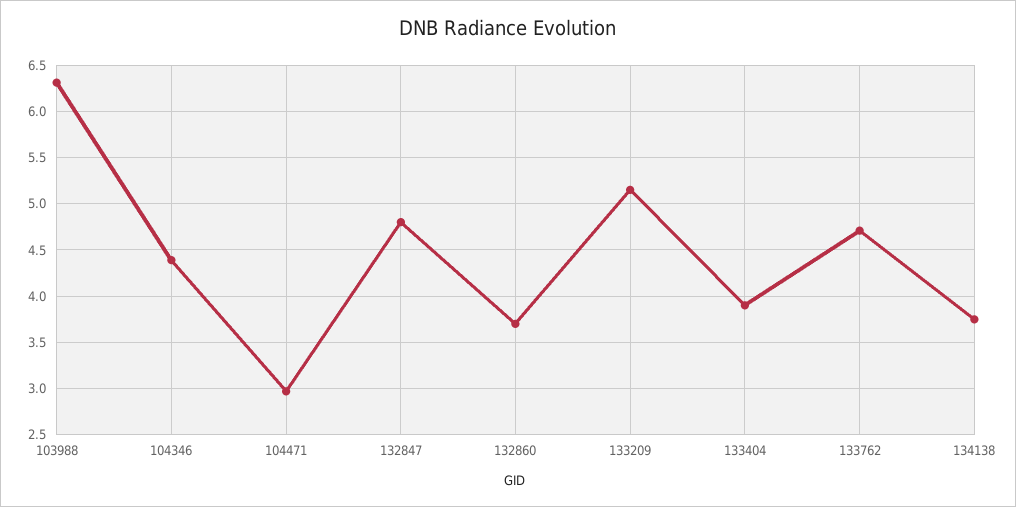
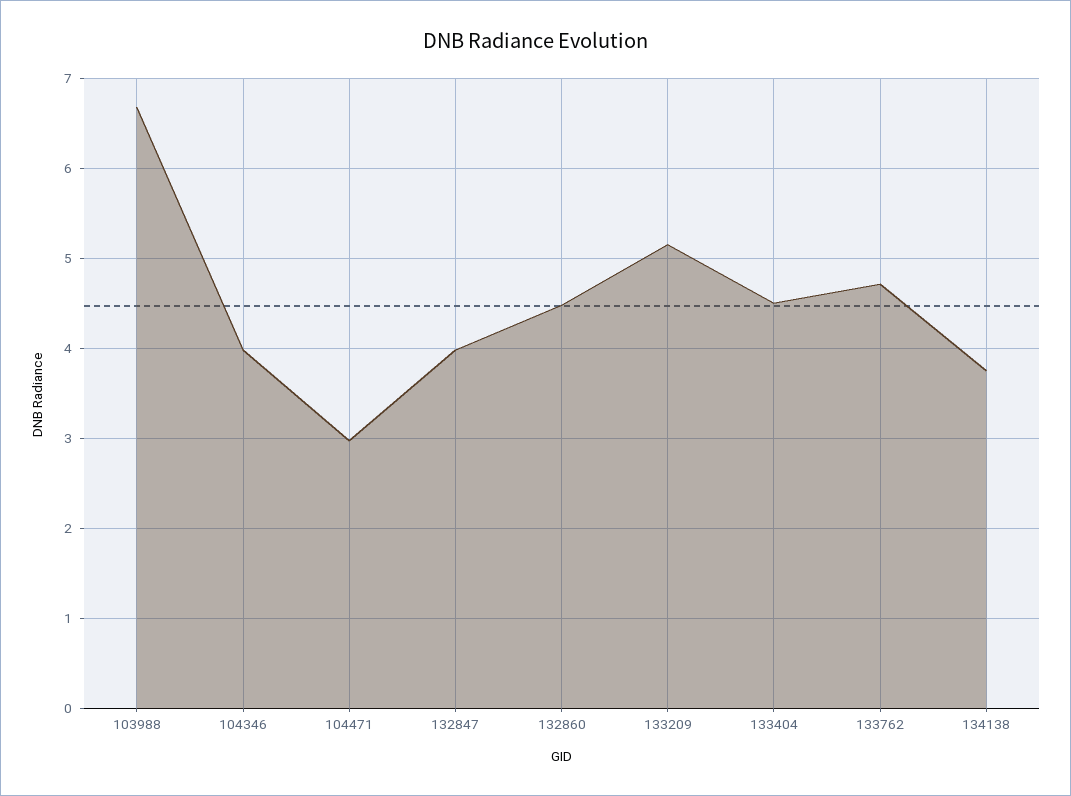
103988: 6.3 -> 6.7
104346: 4.4 -> 4
132847: 4.8 -> 4
132860: 3.7 -> 4.5
133404: 3.9 -> 4.5

